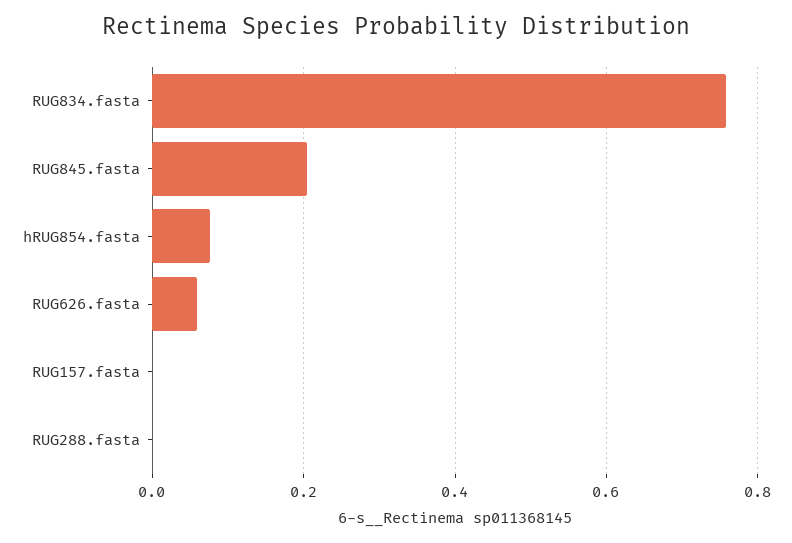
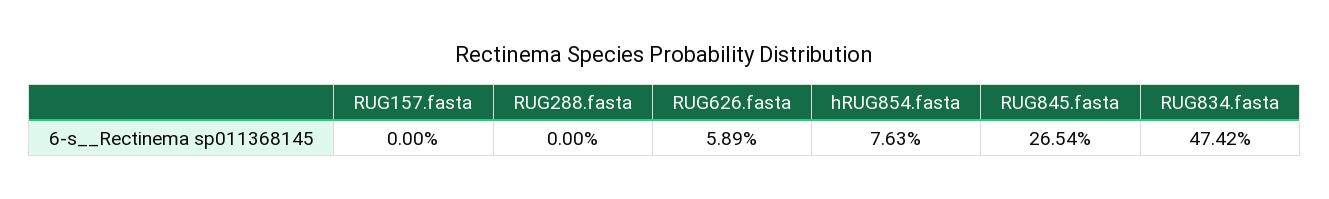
RUG834.fasta: 0.76 -> 0.4742
RUG845.fasta: 0.2 -> 0.2654

